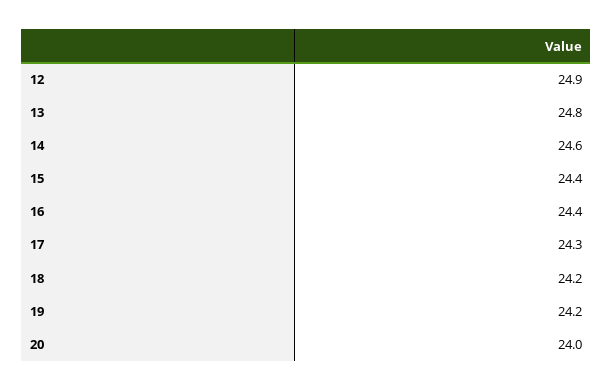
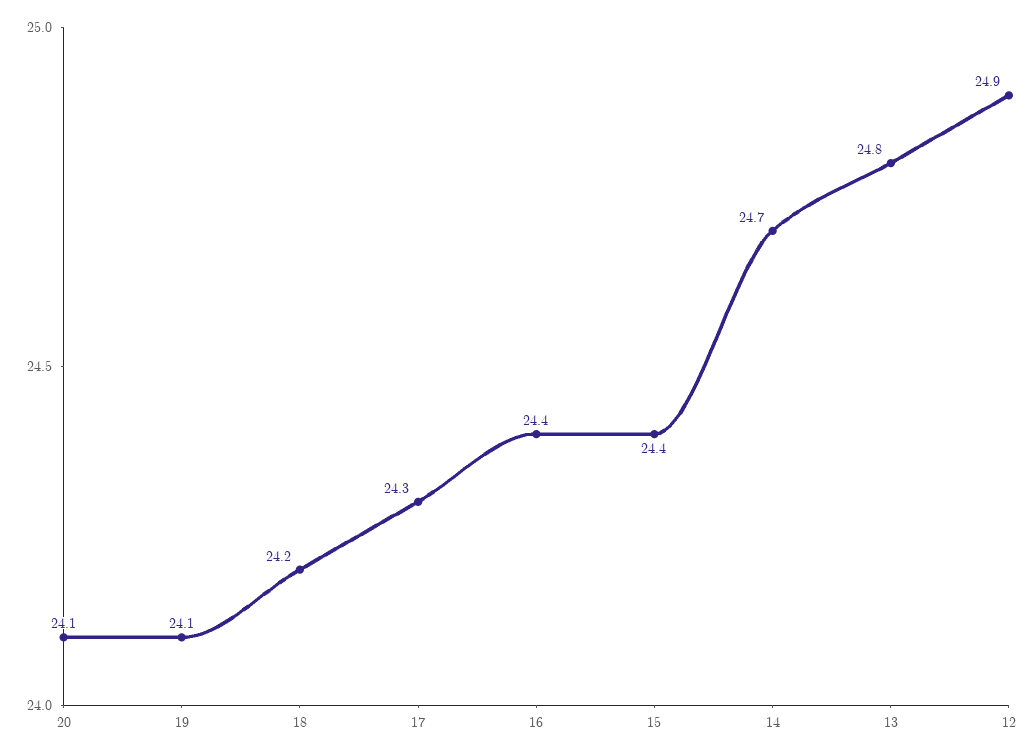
14: 24.6 -> 24.7
19: 24.2 -> 24.1
20: 24 -> 24.1

